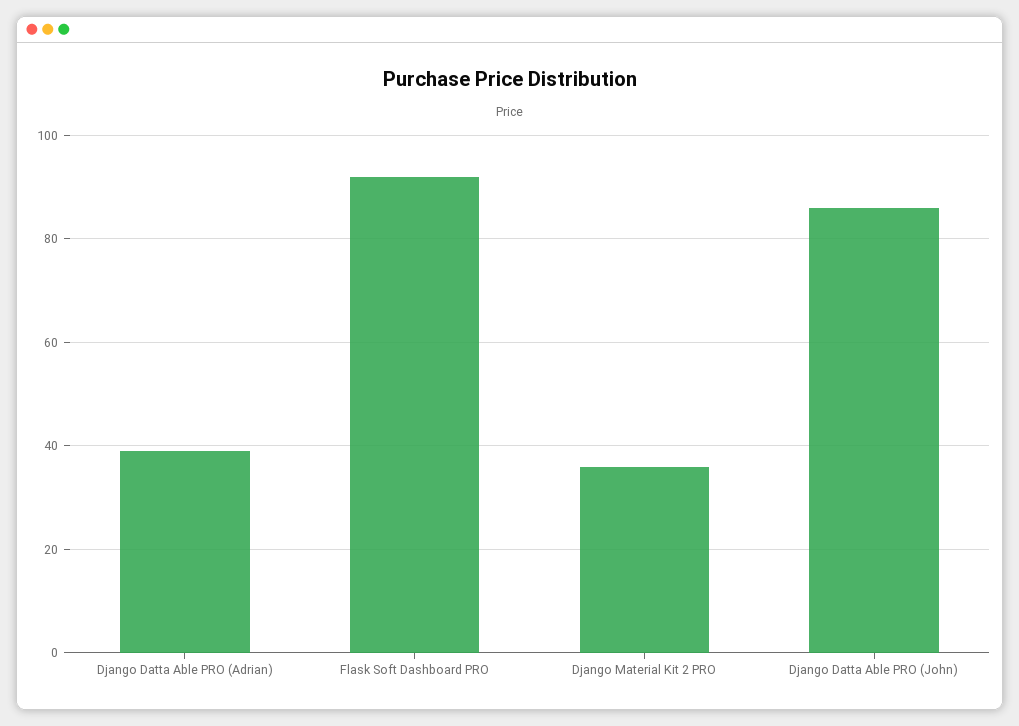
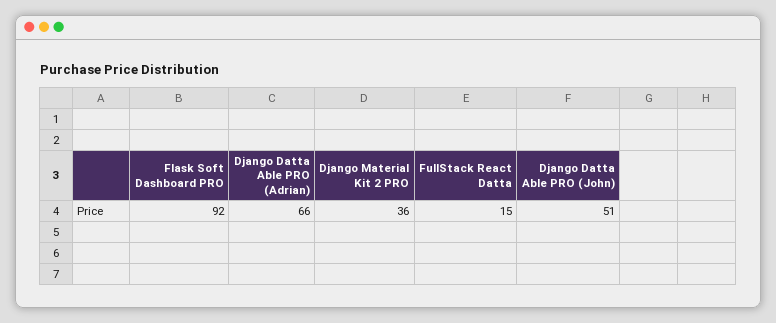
Django Datta Able PRO (Adrian): 40 -> 66
Django Datta Able PRO (John): 85 -> 51
FullStack React Datta: none -> 15

